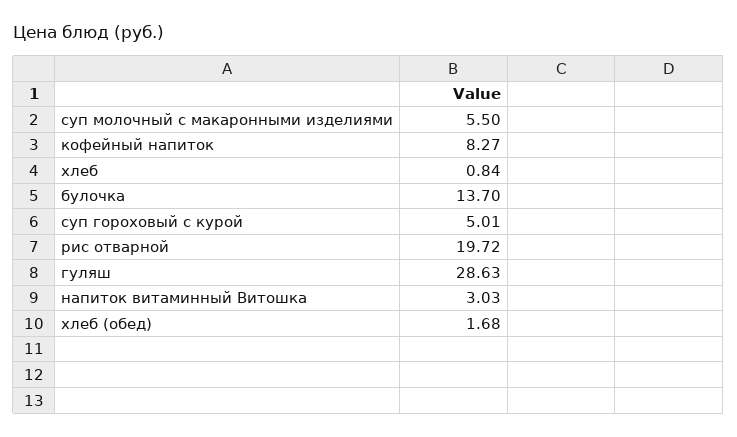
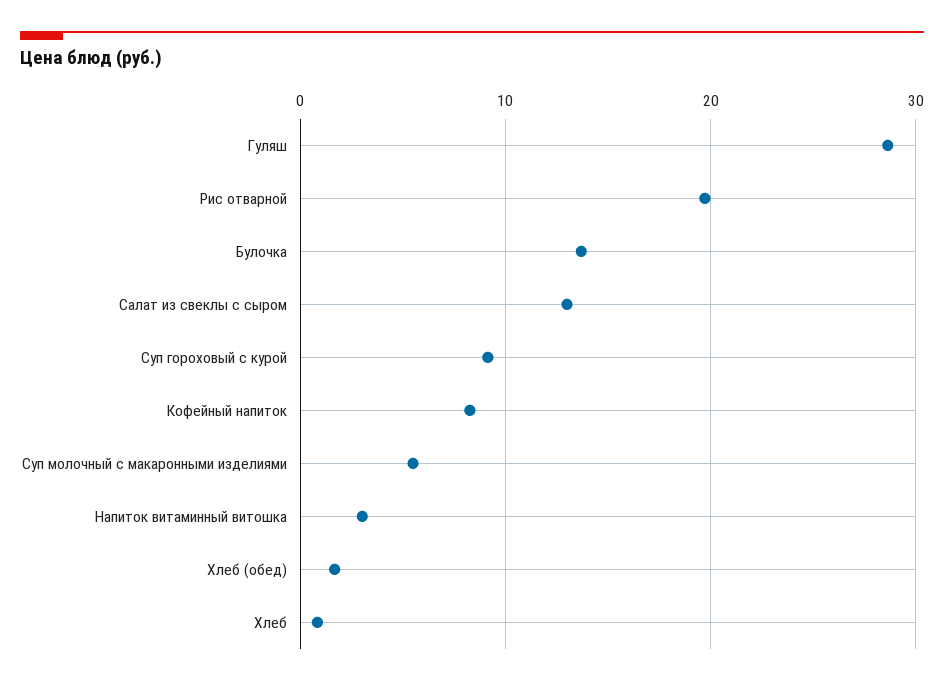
суп гороховый с курой: 5.01 -> 9
Салат из свеклы с сыром: none -> 13

